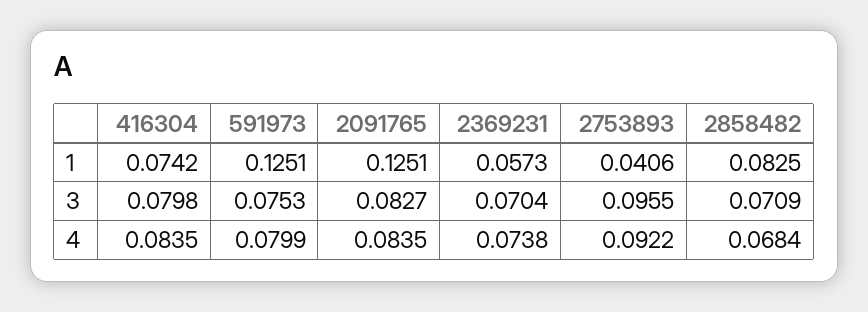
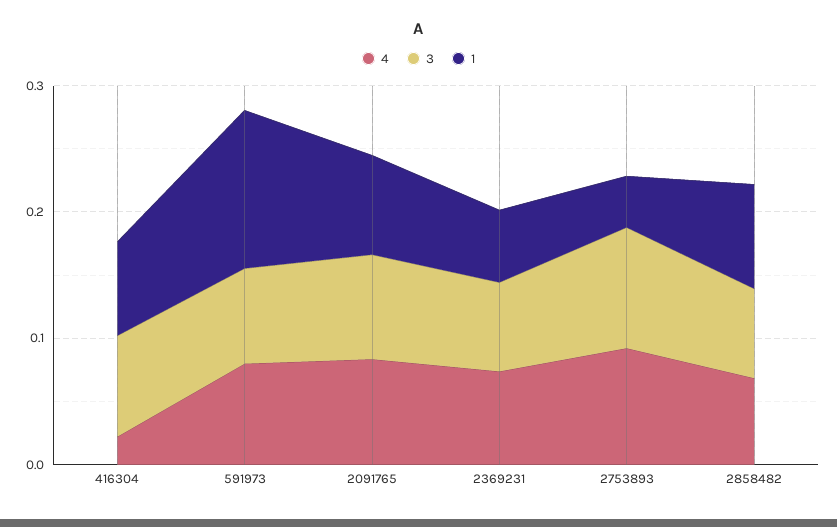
1, 2091765: 0.1251 -> 0.08
4, 416304: 0.0835 -> 0.02

